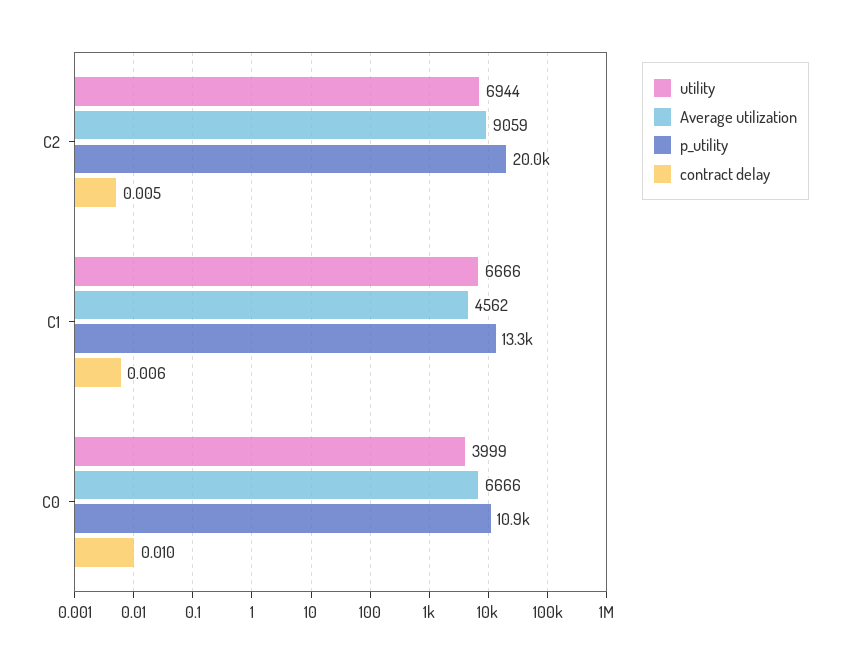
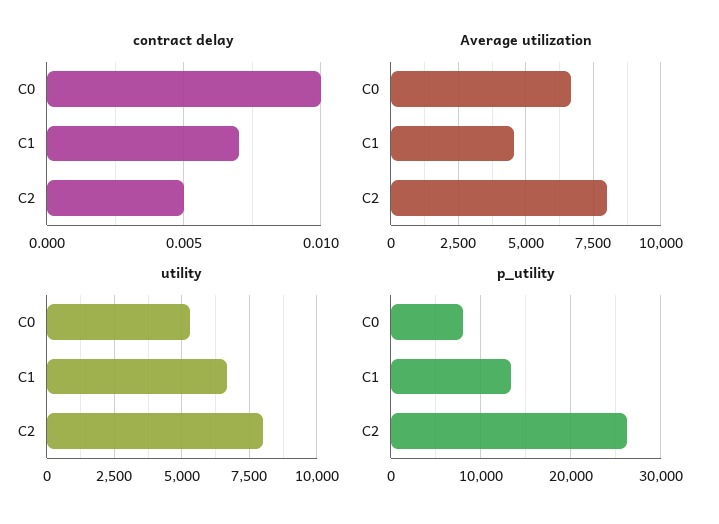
utility, C2: 6944 -> 8000
Average utilization, C2: 9059 -> 8000
p_utility, C2: 20000 -> 26000
contract delay, C1: 0.006 -> 0.007
utility, C0: 3999 -> 5250
p_utility, C0: 10900 -> 8000

